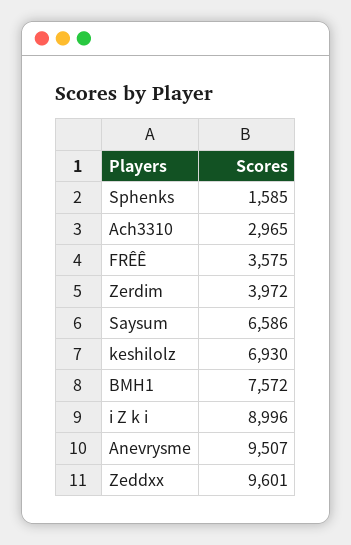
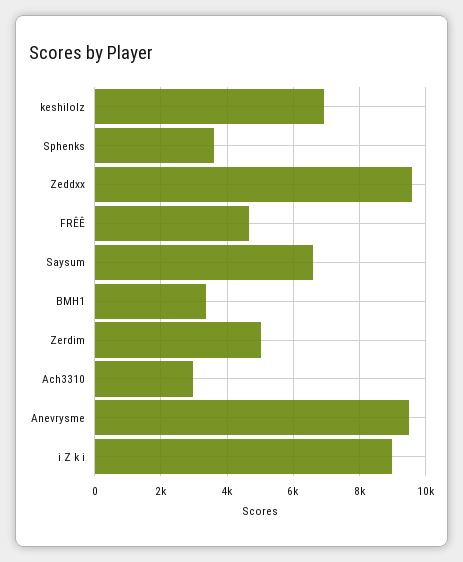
Sphenks: 1585 -> 3600
FRÊÊ: 3575 -> 4600
Zerdim: 3972 -> 5000
BMH1: 7572 -> 3400

